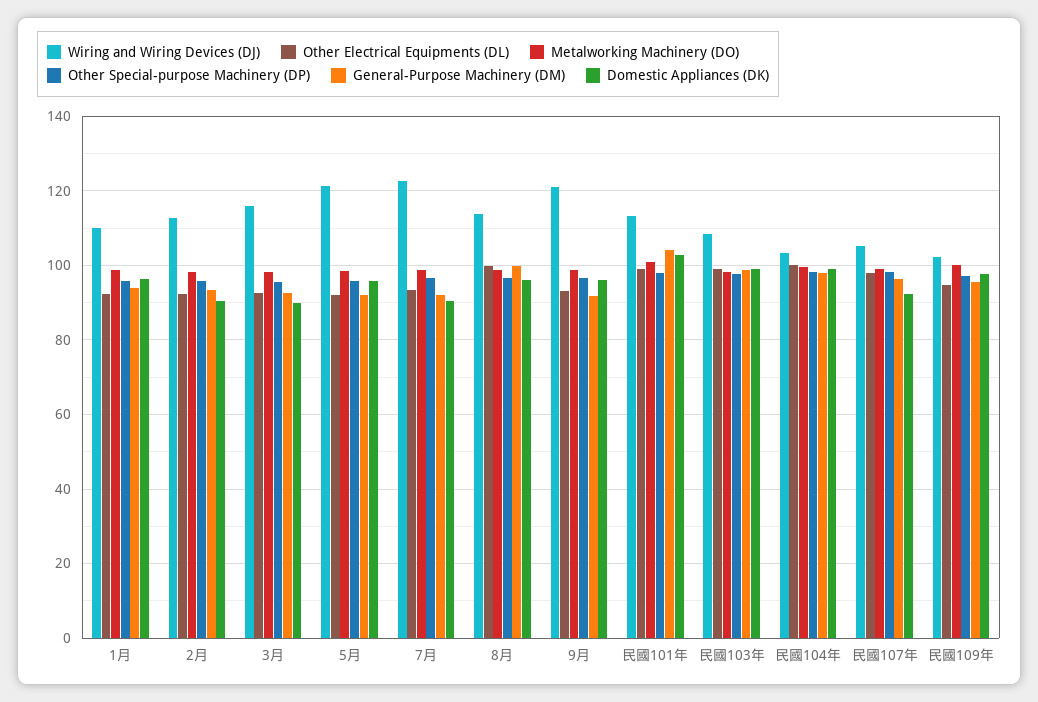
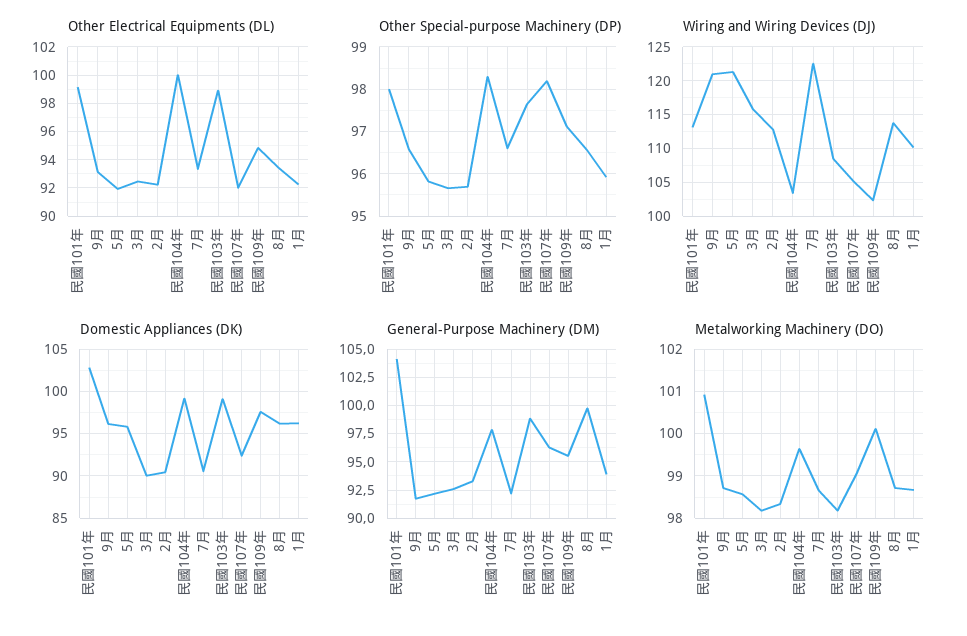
Other Electrical Equipments (DL), 8月: 100 -> 93.5
Other Electrical Equipments (DL), 民國107年: 98 -> 92

